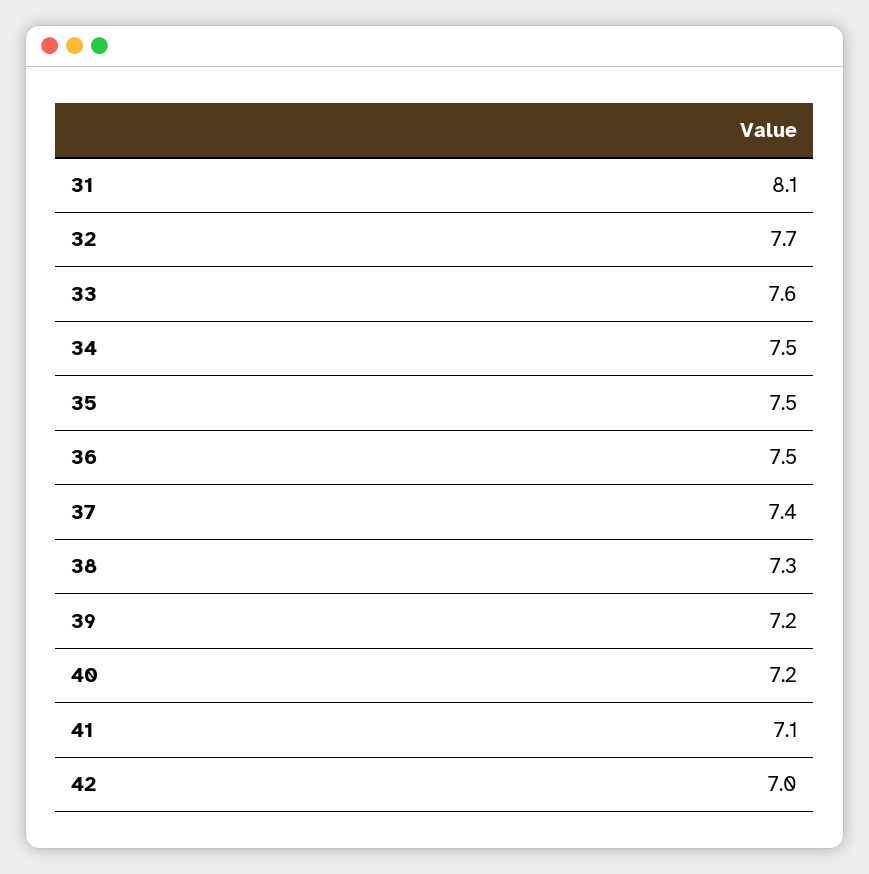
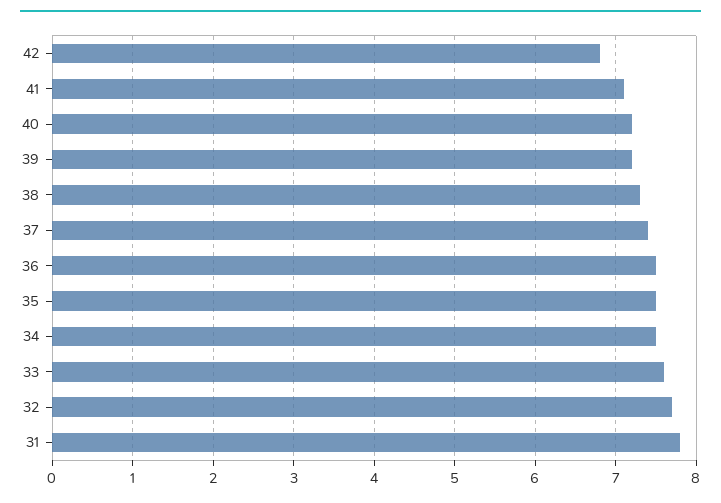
31: 8.1 -> 7.8
42: 7 -> 6.8

